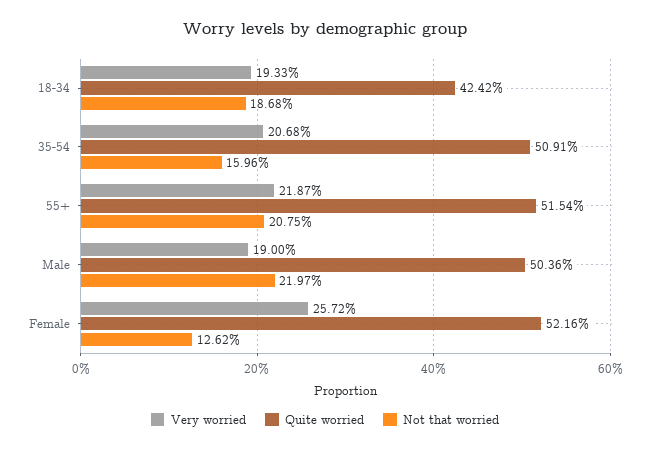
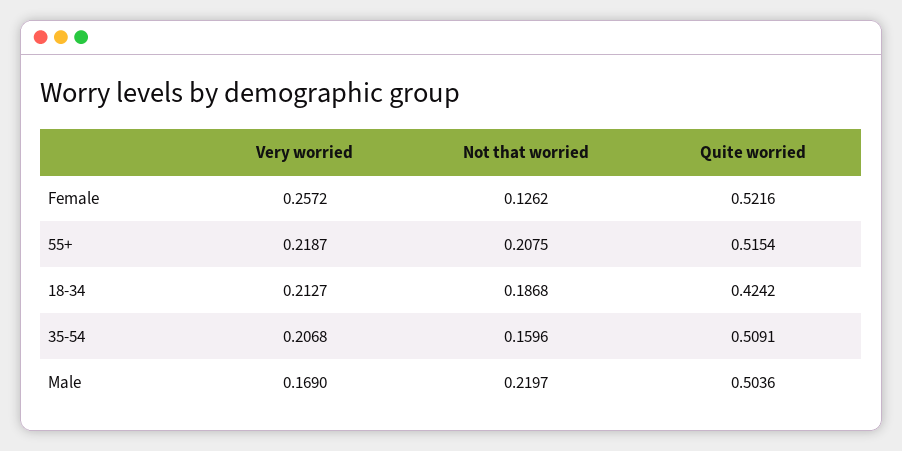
Very worried, 18-34: 0.1933 -> 0.2127
Very worried, Male: 0.19 -> 0.169

